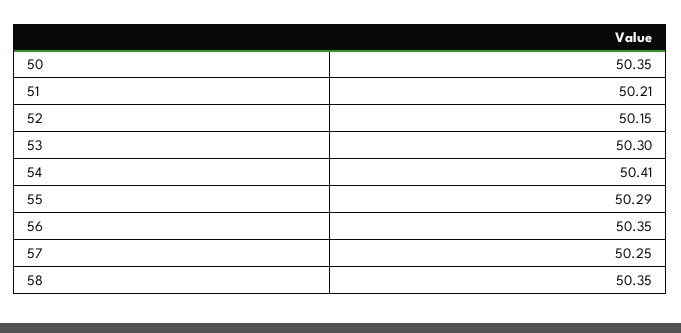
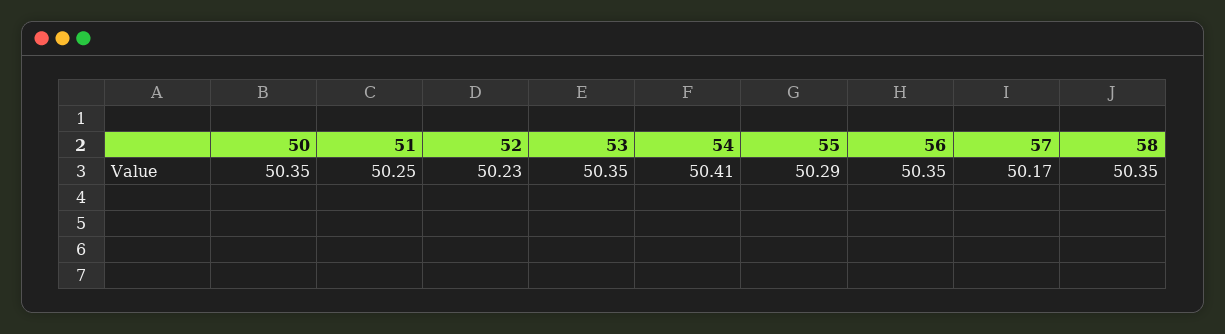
51: 50.21 -> 50.25
52: 50.15 -> 50.23
53: 50.3 -> 50.35
57: 50.25 -> 50.17

